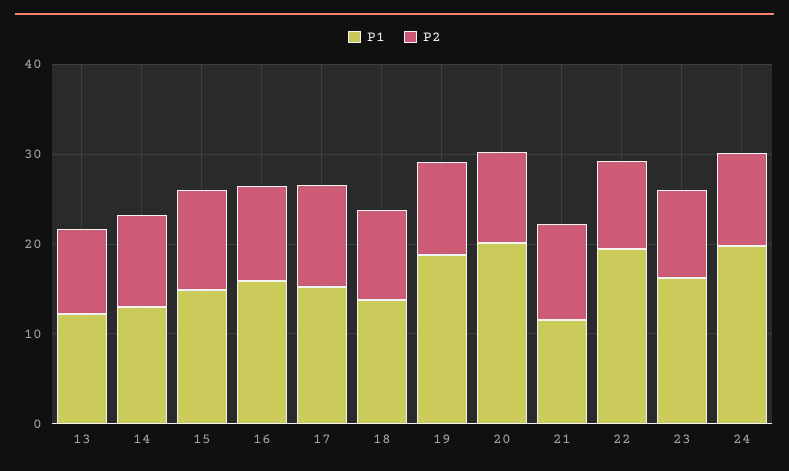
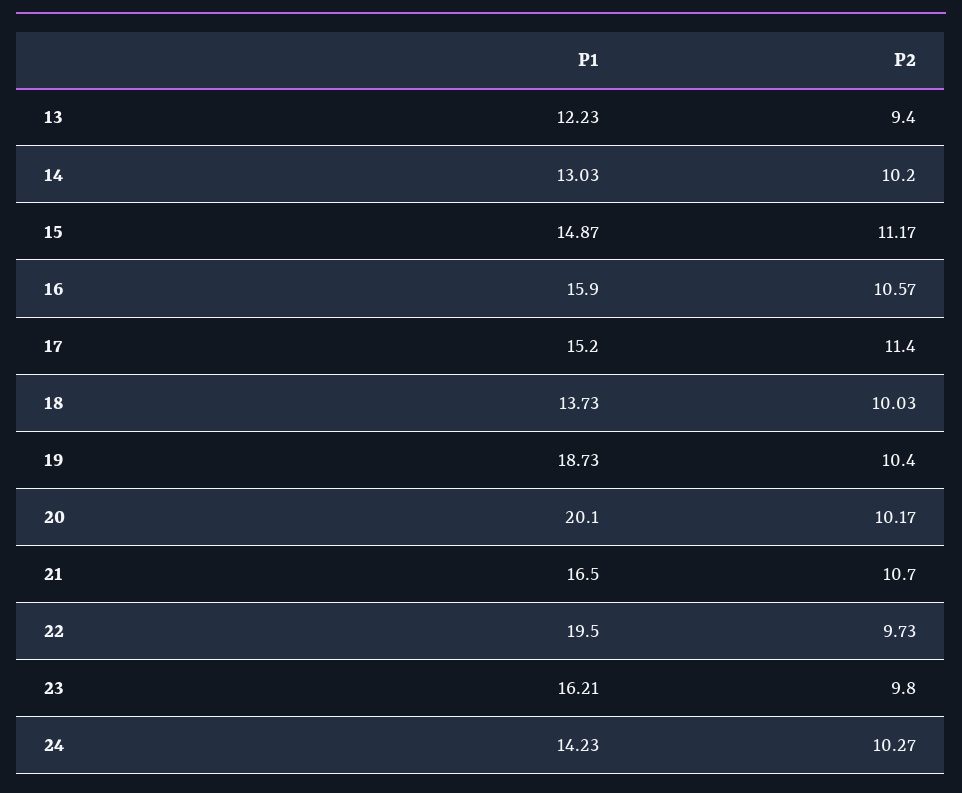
P1, 21: 12 -> 16.5
P1, 24: 20 -> 14.23

